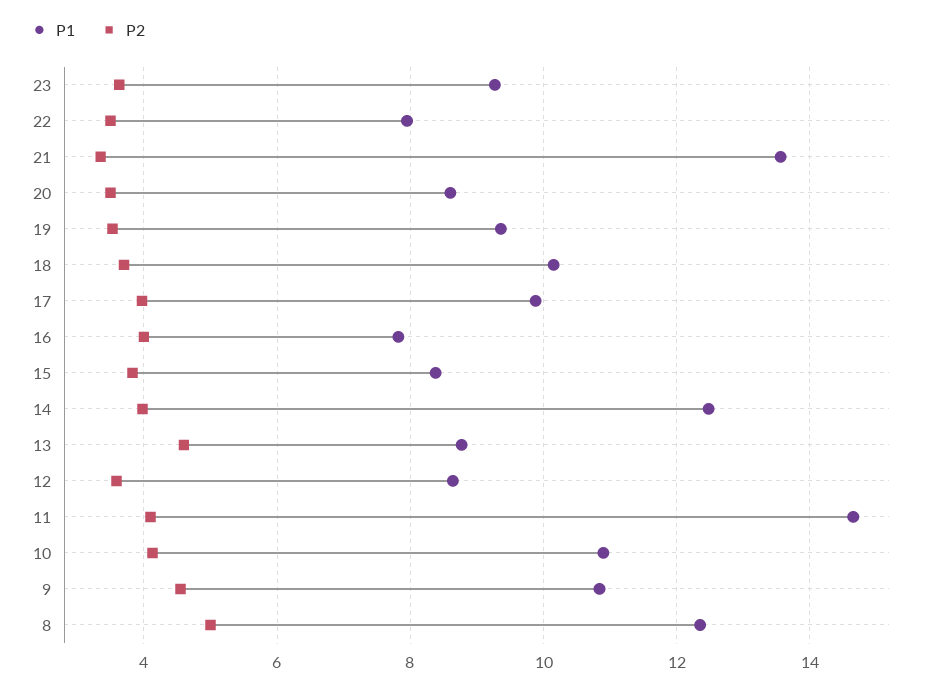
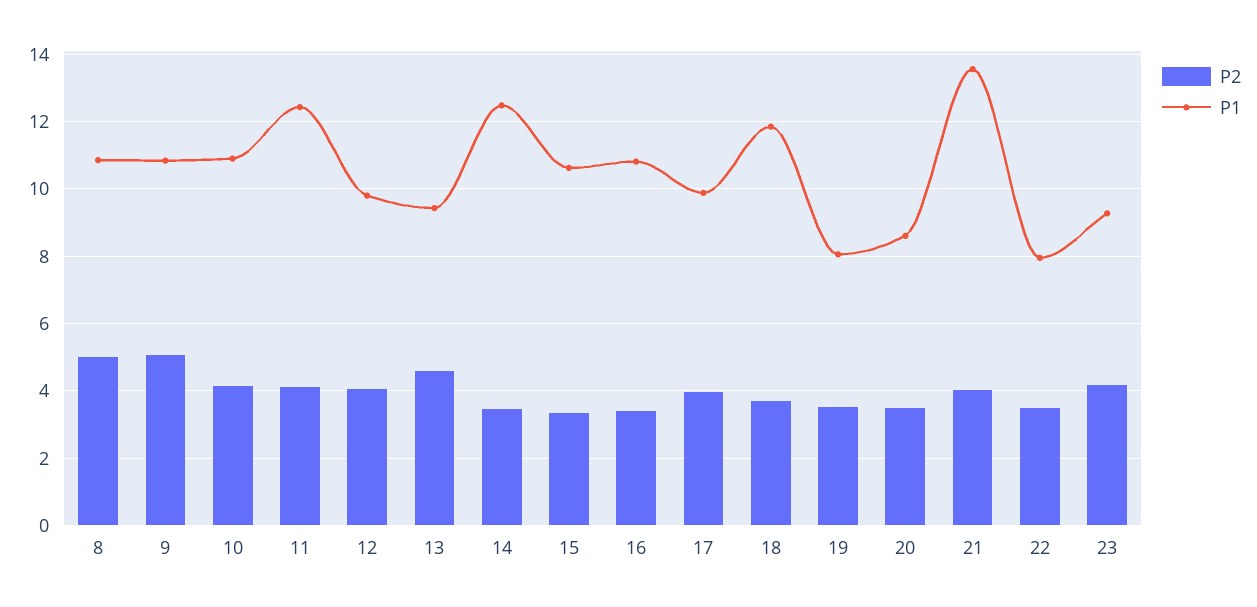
P2, 23: 3.6 -> 4.2
P2, 21: 3.4 -> 4
P1, 19: 9.4 -> 8
P1, 18: 10.2 -> 11.8
P1, 16: 7.8 -> 10.8
P2, 16: 4 -> 3.4
P1, 15: 8.4 -> 10.6
P2, 15: 3.8 -> 3.4
P2, 14: 4 -> 3.4
P1, 13: 8.8 -> 9.4
P1, 12: 8.6 -> 9.8
P2, 12: 3.6 -> 4
P1, 11: 14.6 -> 12.4
P2, 9: 4.6 -> 5
P1, 8: 12.4 -> 10.8

